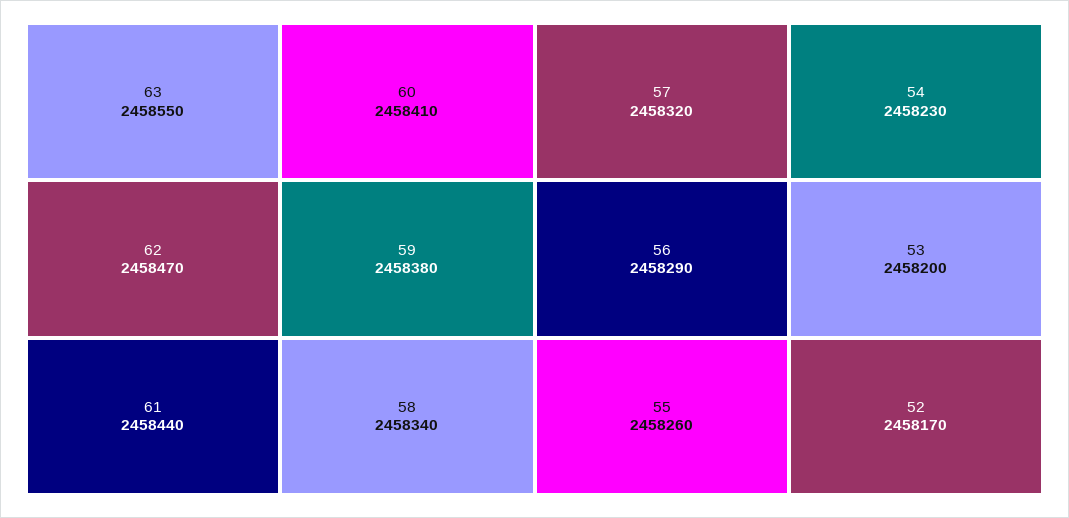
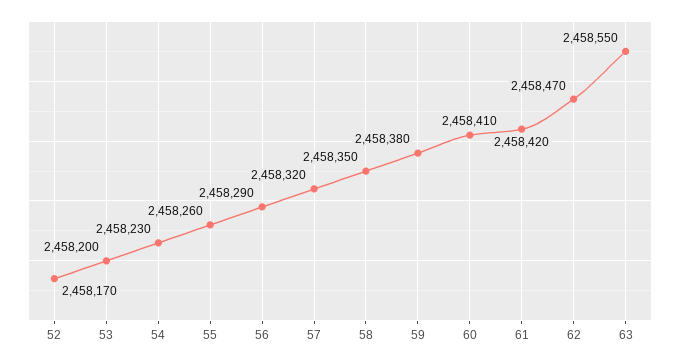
61: 2458440 -> 2458420
58: 2458340 -> 2458350

